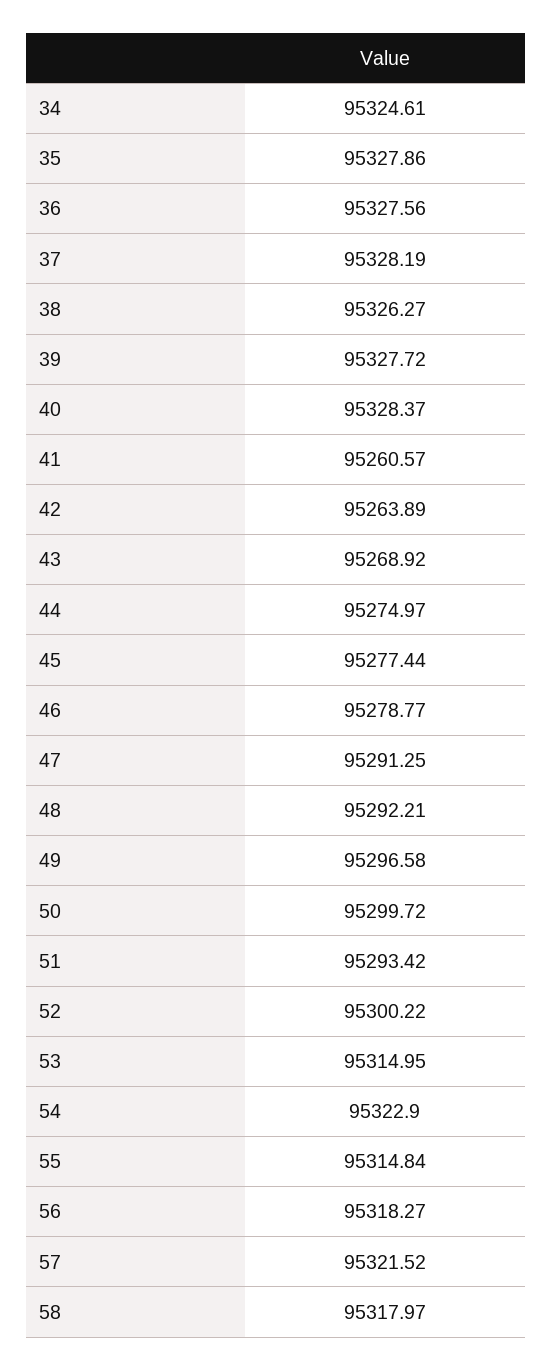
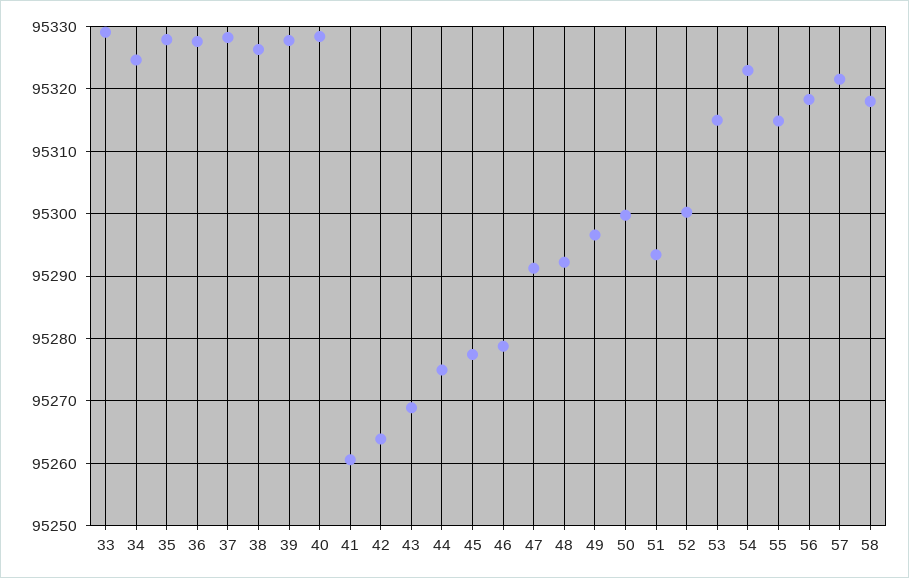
33: none -> 95329

